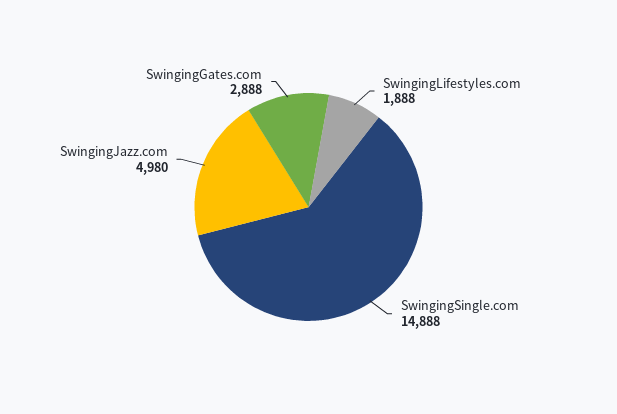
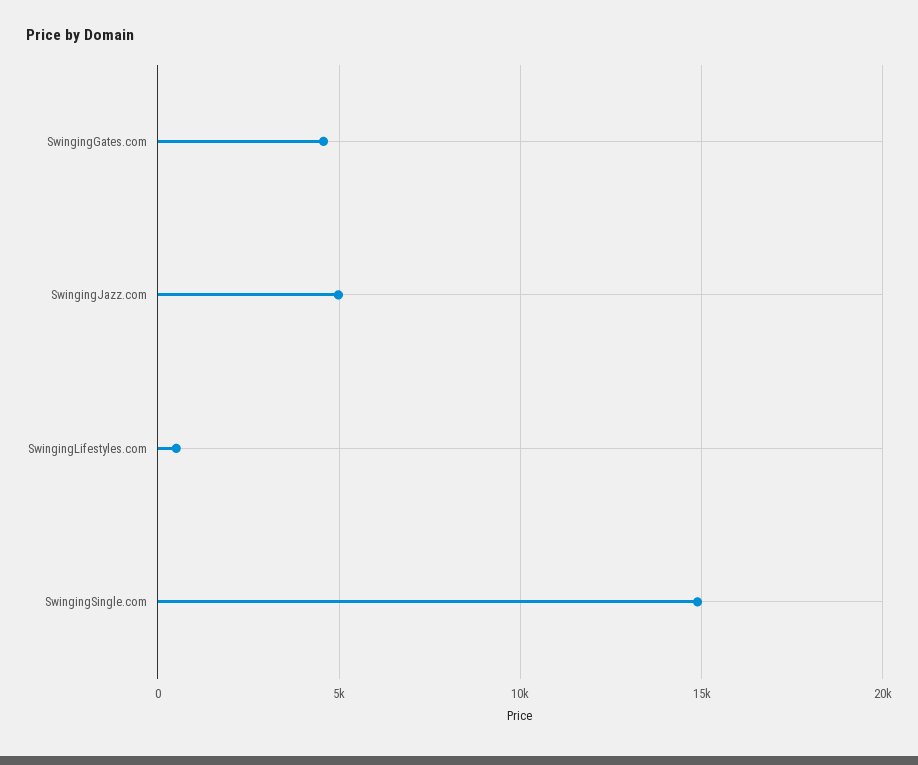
SwingingLifestyles.com: 1888 -> 500
SwingingGates.com: 2888 -> 4500

